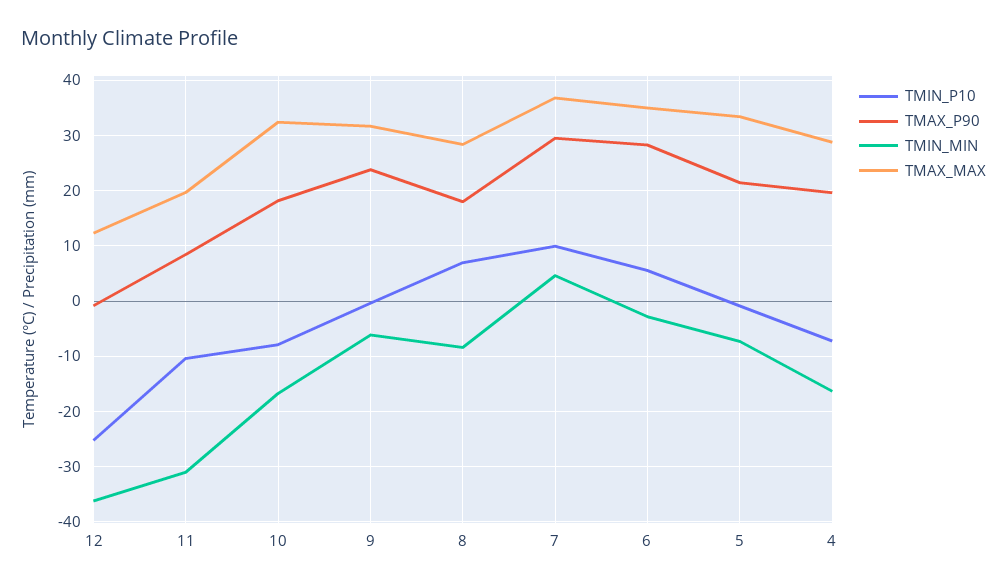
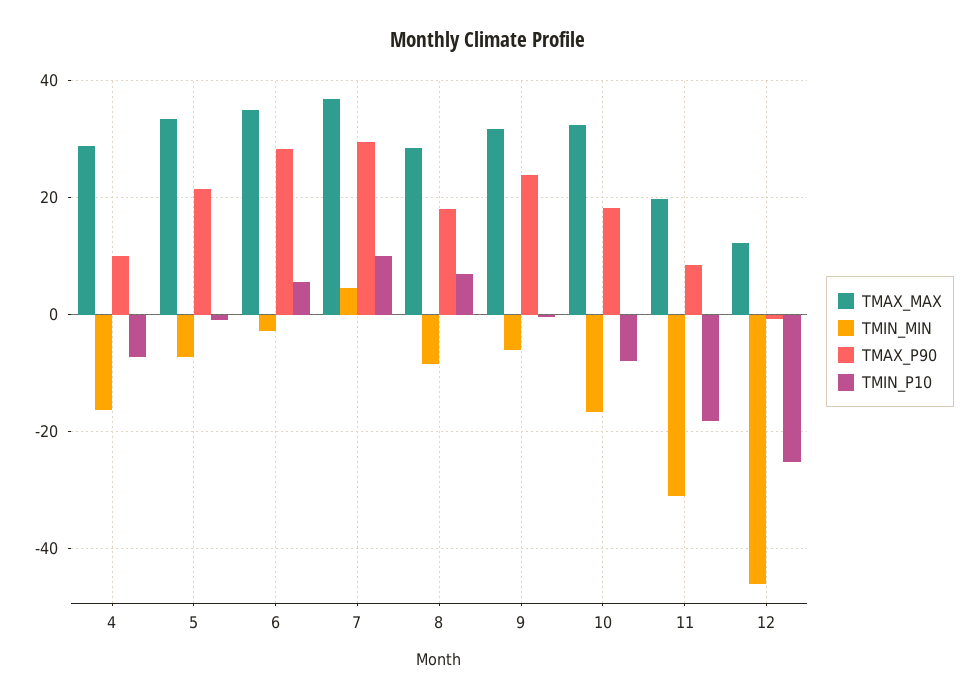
TMIN_MIN, 12: -36 -> -46
TMIN_P10, 11: -10 -> -18
TMAX_P90, 4: 20 -> 10

